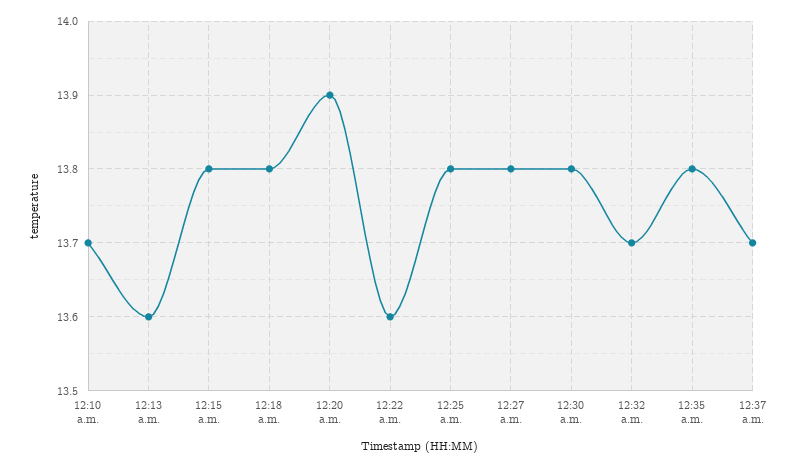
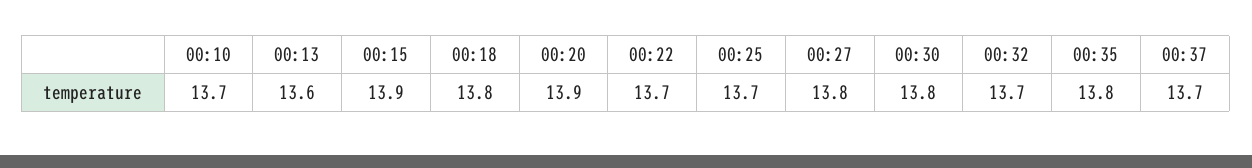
12:15 a.m.: 13.8 -> 13.9
12:22 a.m.: 13.6 -> 13.7
12:25 a.m.: 13.8 -> 13.7

